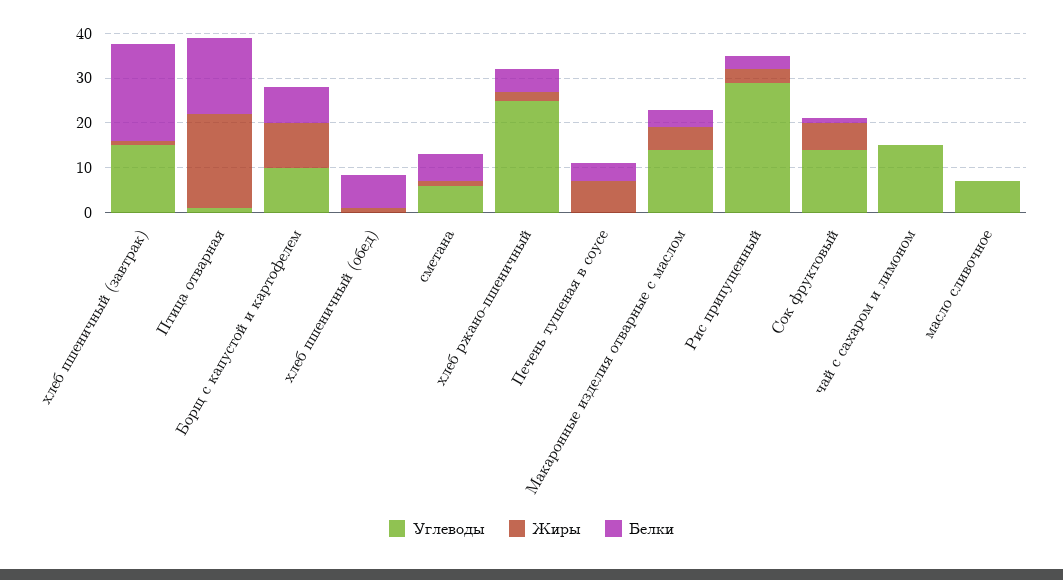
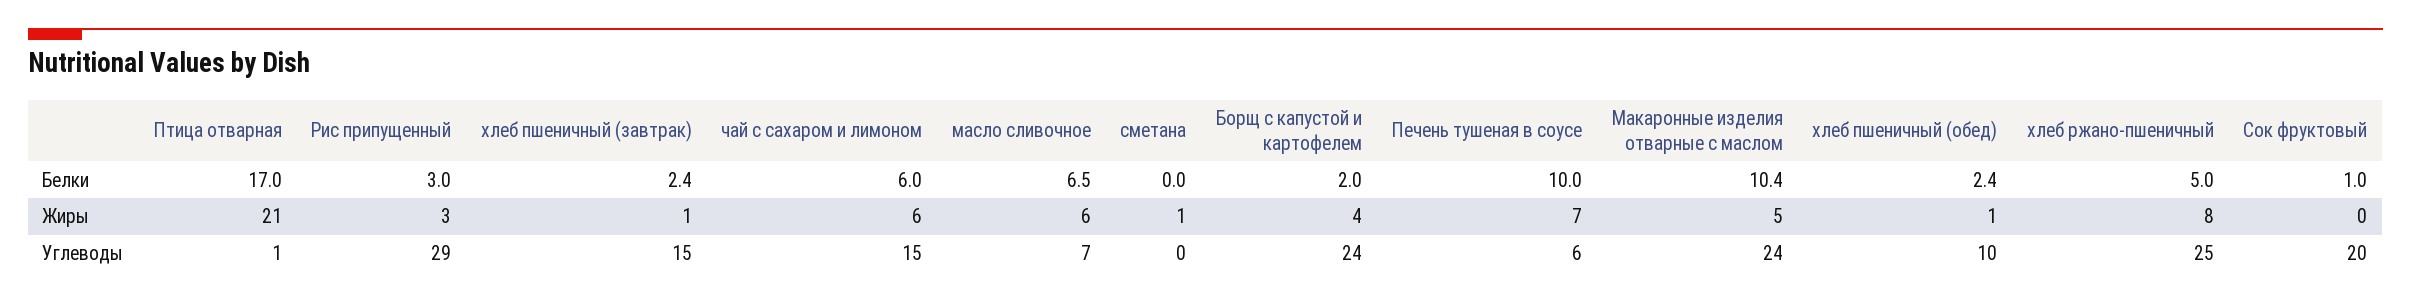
Белки, хлеб пшеничный (завтрак): 22 -> 2.4
Углеводы, Борщ с капустой и картофелем: 10 -> 24
Жиры, Борщ с капустой и картофелем: 10 -> 4
Белки, Борщ с капустой и картофелем: 8 -> 2
Углеводы, хлеб пшеничный (обед): 0 -> 10
Белки, хлеб пшеничный (обед): 8 -> 2.4
Углеводы, сметана: 6 -> 0
Белки, сметана: 6 -> 0
Жиры, хлеб ржано-пшеничный: 2 -> 8
Углеводы, Печень тушеная в соусе: 0 -> 6
Белки, Печень тушеная в соусе: 4 -> 10
Углеводы, Макаронные изделия отварные с маслом: 14 -> 24
Белки, Макаронные изделия отварные с маслом: 4 -> 10.4
Углеводы, Сок фруктовый: 14 -> 20
Жиры, Сок фруктовый: 6 -> 0
Жиры, чай с сахаром и лимоном: 0 -> 6
Белки, чай с сахаром и лимоном: 0 -> 6
Жиры, масло сливочное: 0 -> 6
Белки, масло сливочное: 0 -> 6.5

